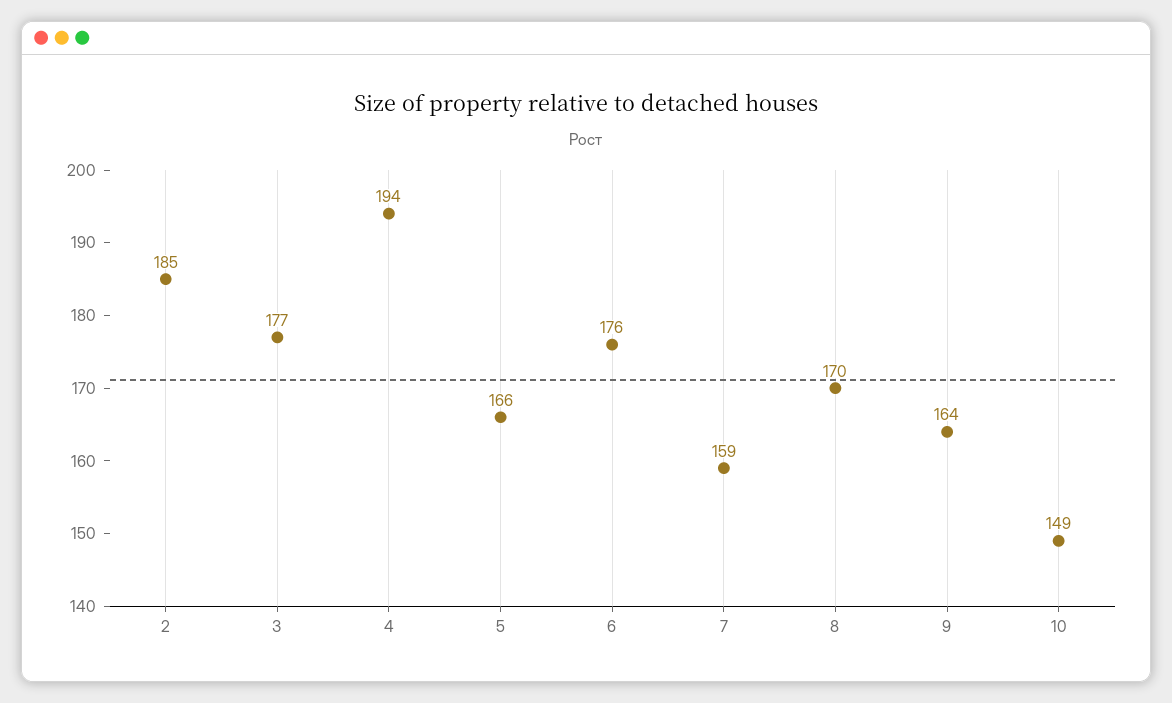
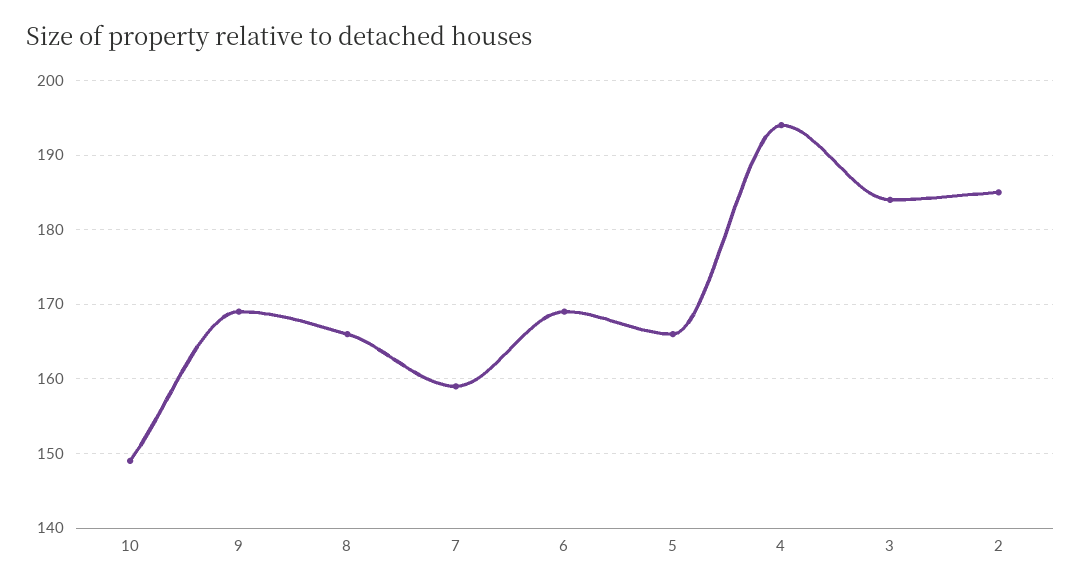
3: 177 -> 184
6: 176 -> 169
8: 170 -> 166
9: 164 -> 169

